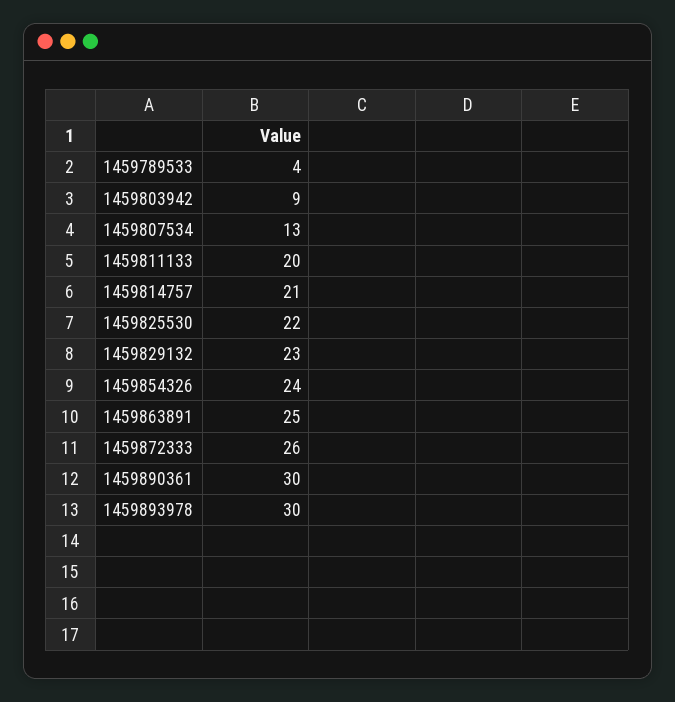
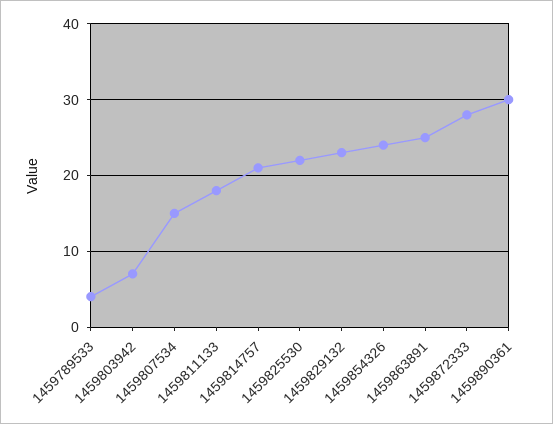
1459803942: 9 -> 7
1459807534: 13 -> 15
1459811133: 20 -> 18
1459872333: 26 -> 28
1459893978: 30 -> none

